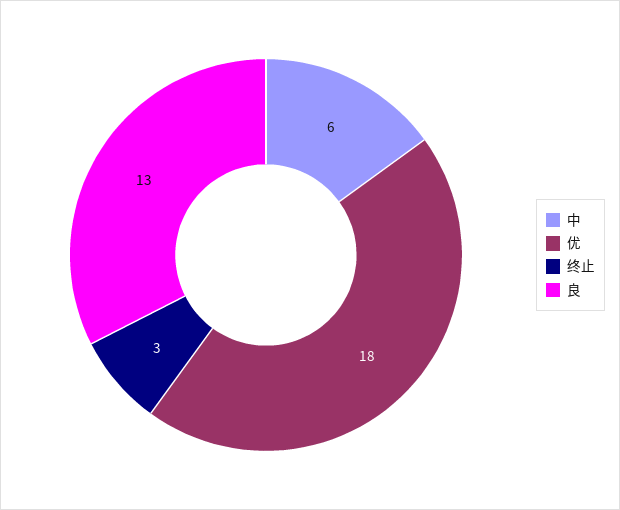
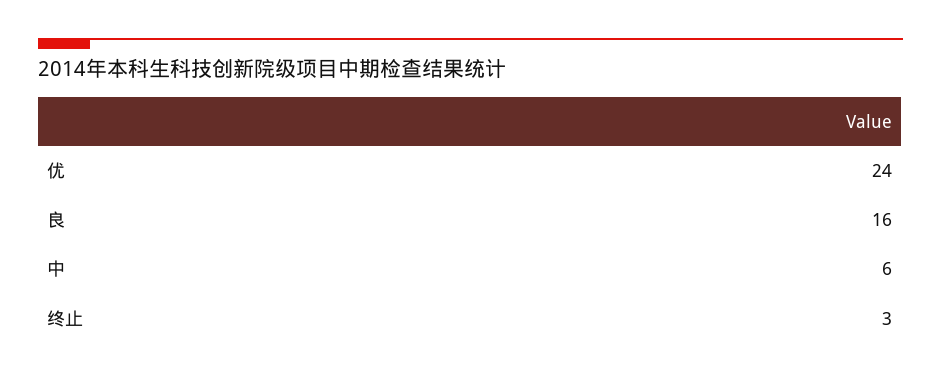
优: 18 -> 24
良: 13 -> 16

